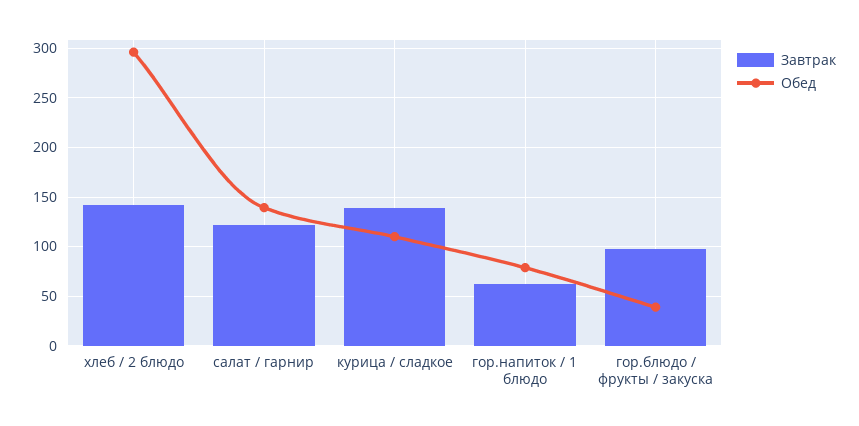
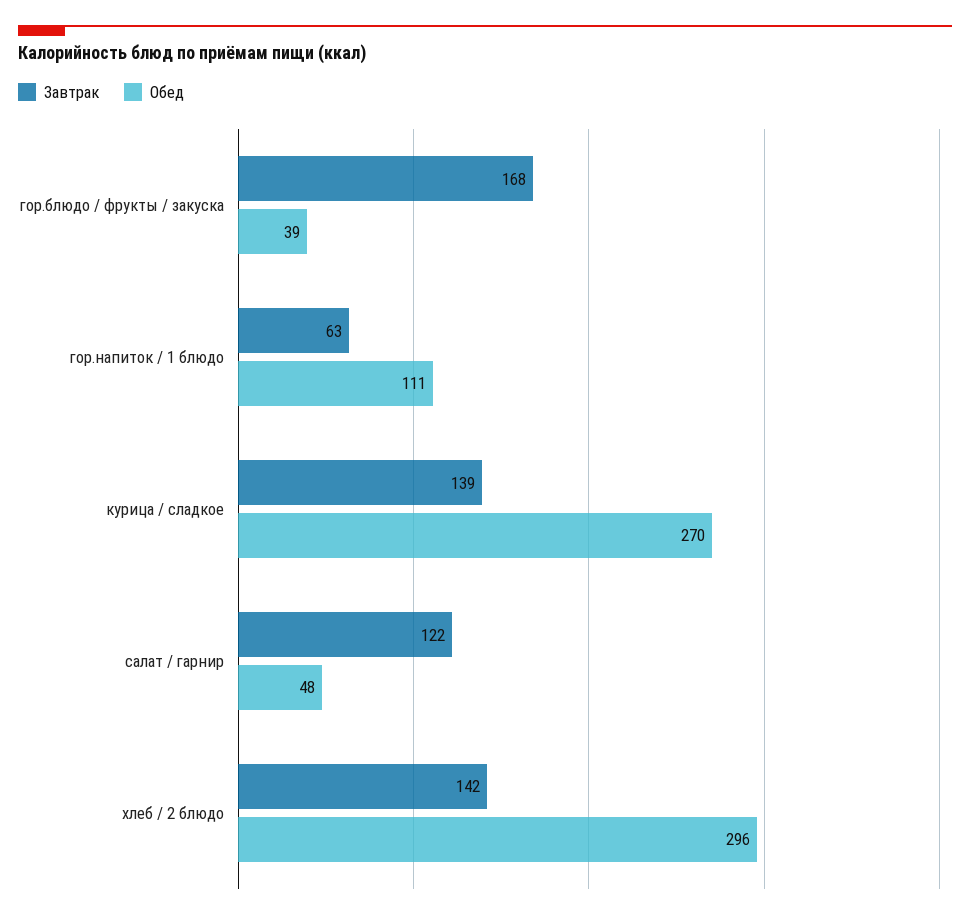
Обед, салат / гарнир: 140 -> 48
Обед, курица / сладкое: 110 -> 270
Обед, гор.напиток / 1 блюдо: 80 -> 111
Завтрак, гор.блюдо / фрукты / закуска: 100 -> 168

